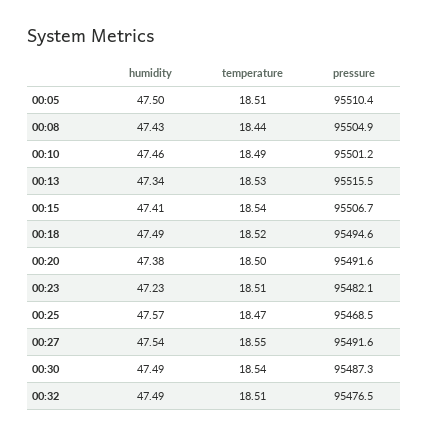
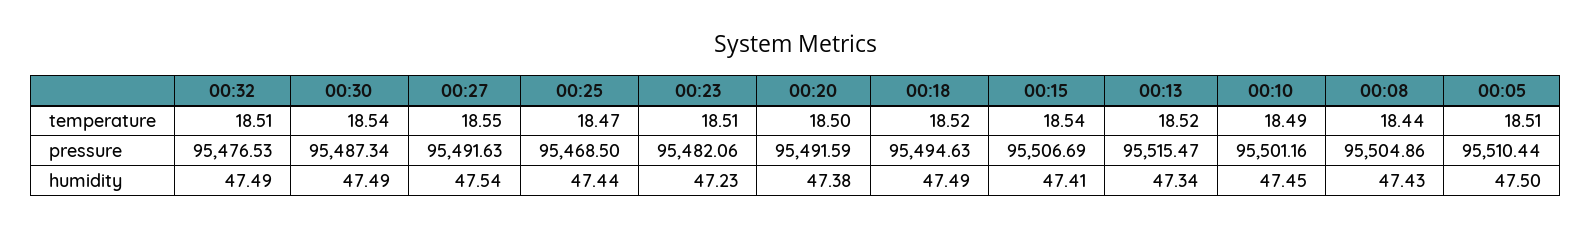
humidity, 00:10: 47.46 -> 47.45
temperature, 00:13: 18.53 -> 18.52
humidity, 00:25: 47.57 -> 47.44

